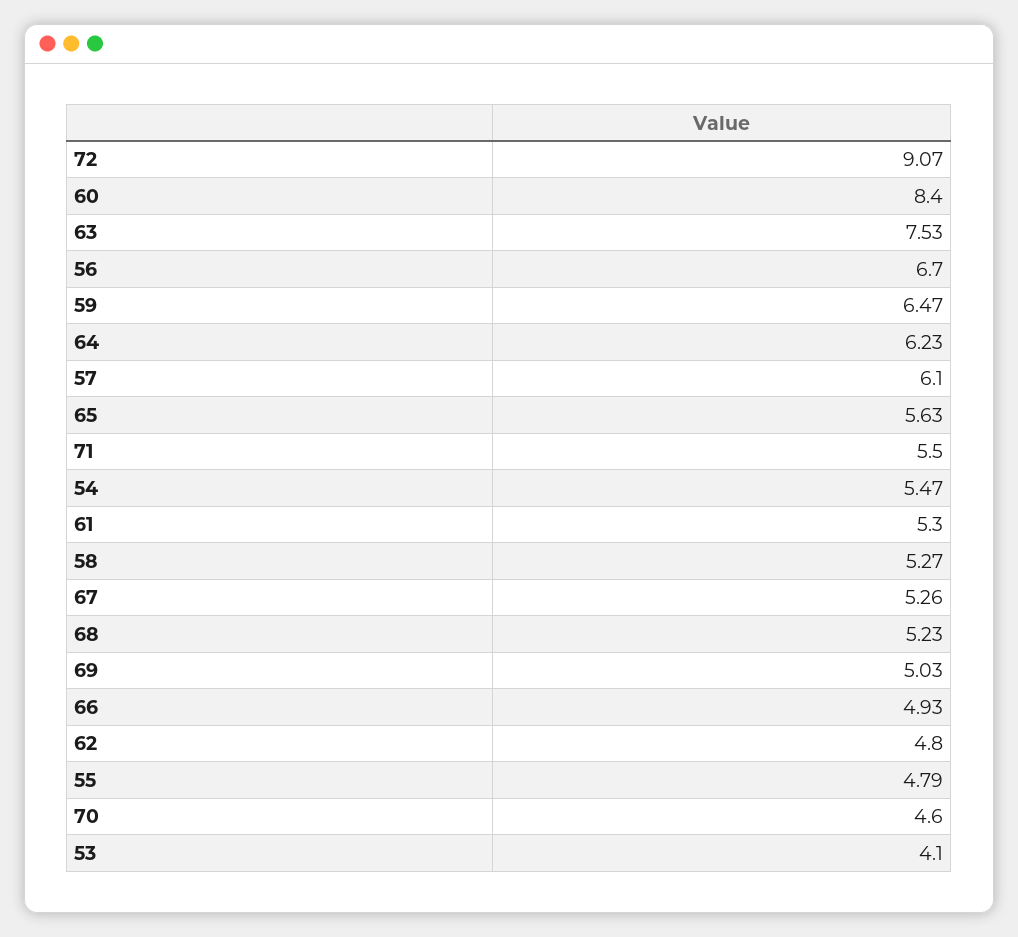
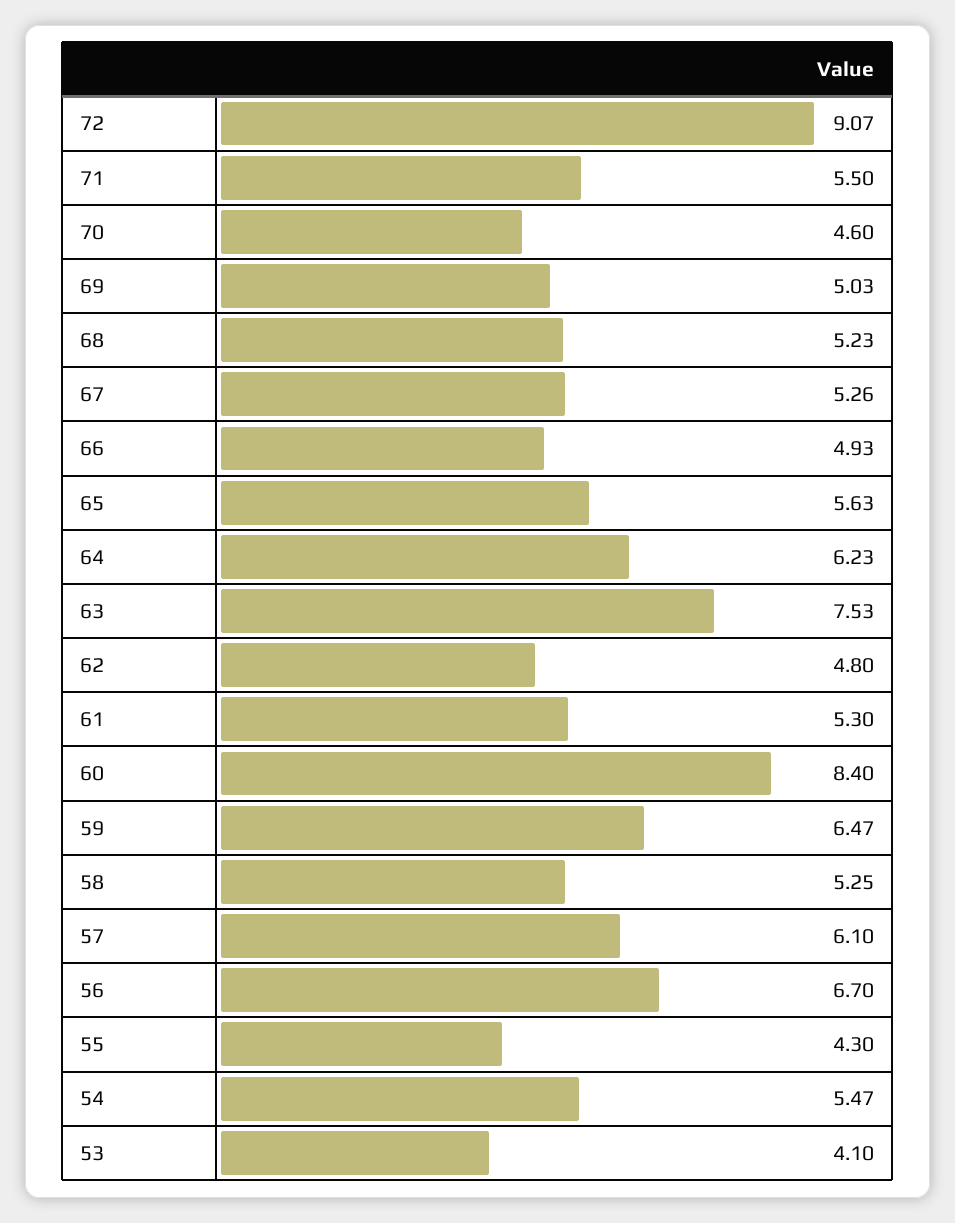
58: 5.27 -> 5.25
55: 4.79 -> 4.3

